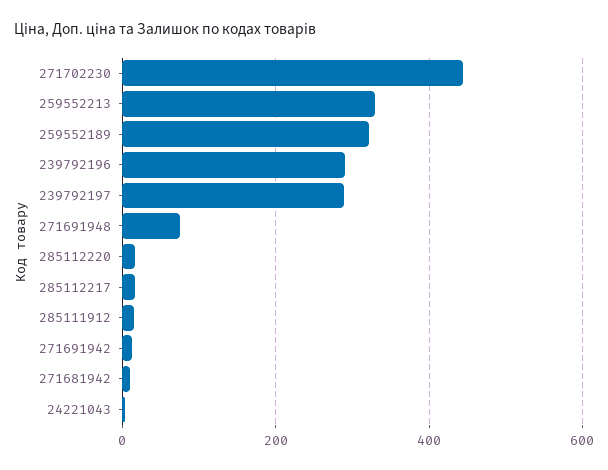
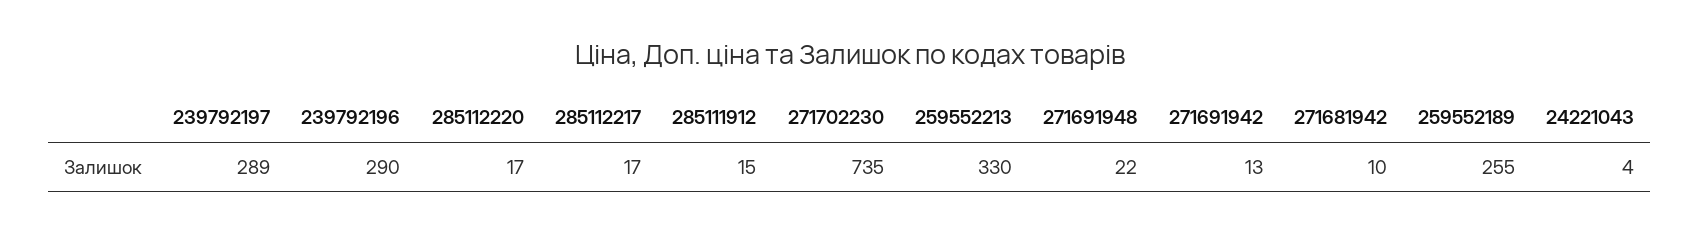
271702230: 440 -> 735
259552189: 320 -> 255
271691948: 80 -> 22

